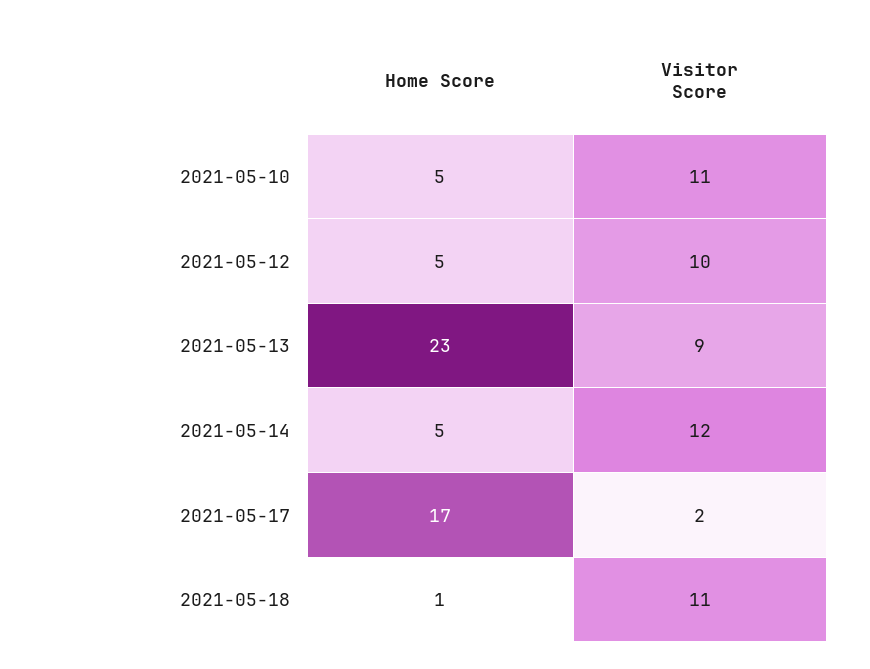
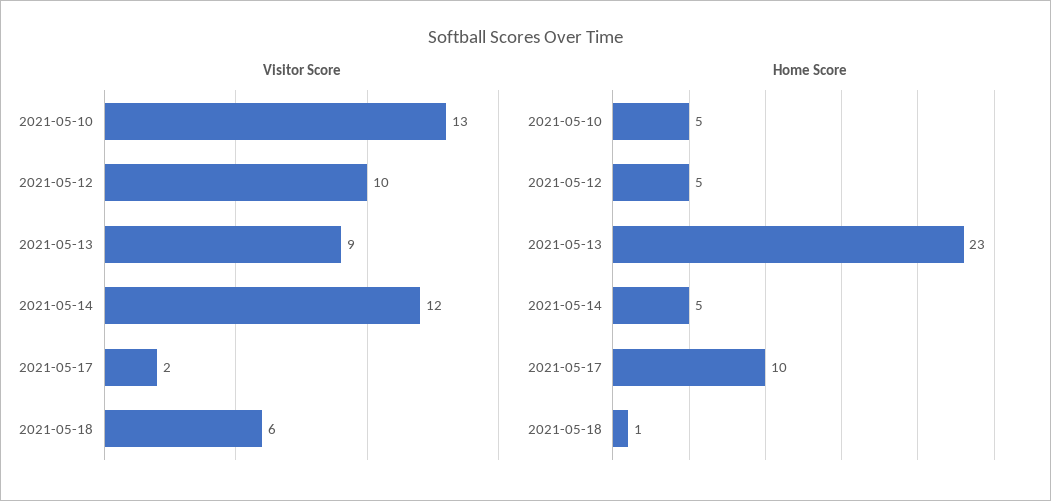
Visitor Score, 2021-05-10: 11 -> 13
Home Score, 2021-05-17: 17 -> 10
Visitor Score, 2021-05-18: 11 -> 6

